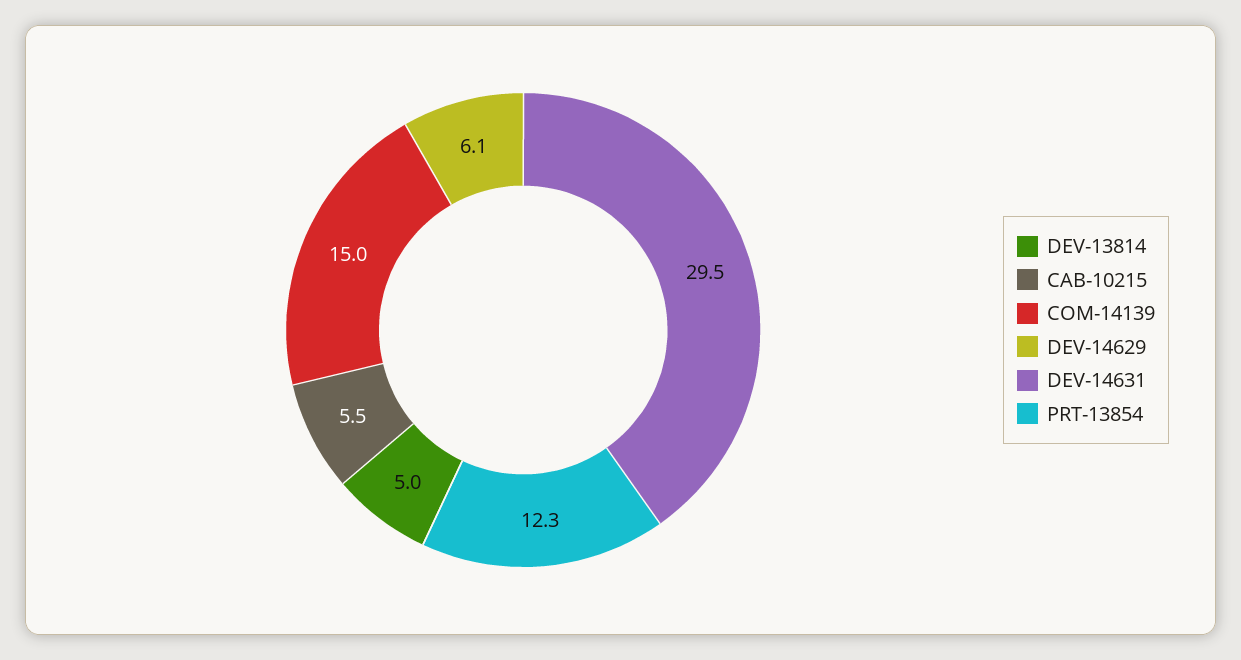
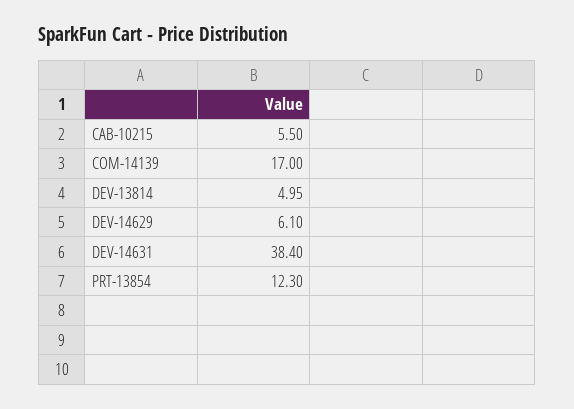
COM-14139: 15 -> 17
DEV-14631: 29.5 -> 38.4

